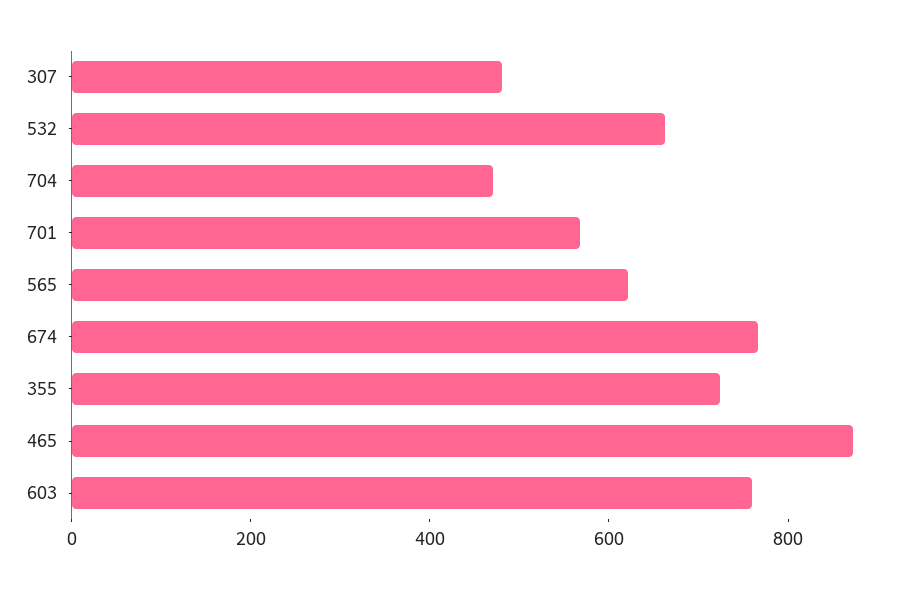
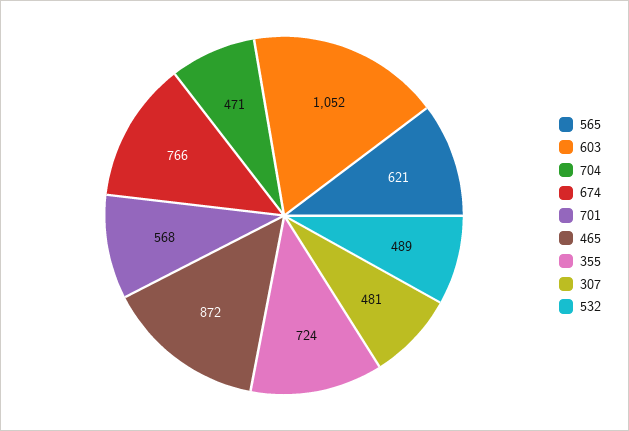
532: 650 -> 489
603: 750 -> 1052

